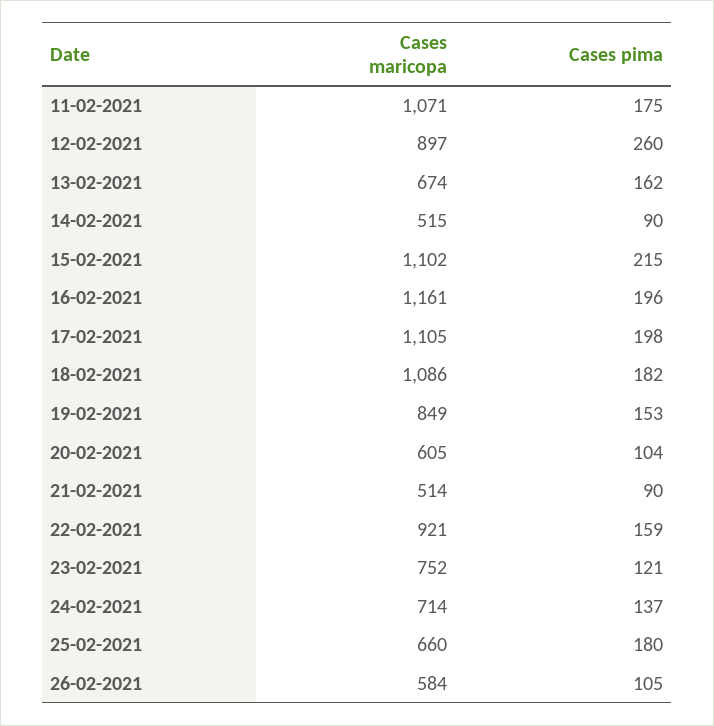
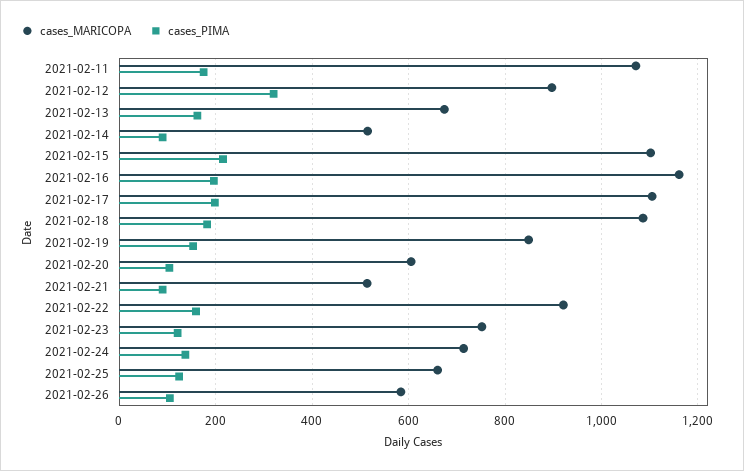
Cases pima, 12-02-2021: 260 -> 320
Cases pima, 25-02-2021: 180 -> 120

